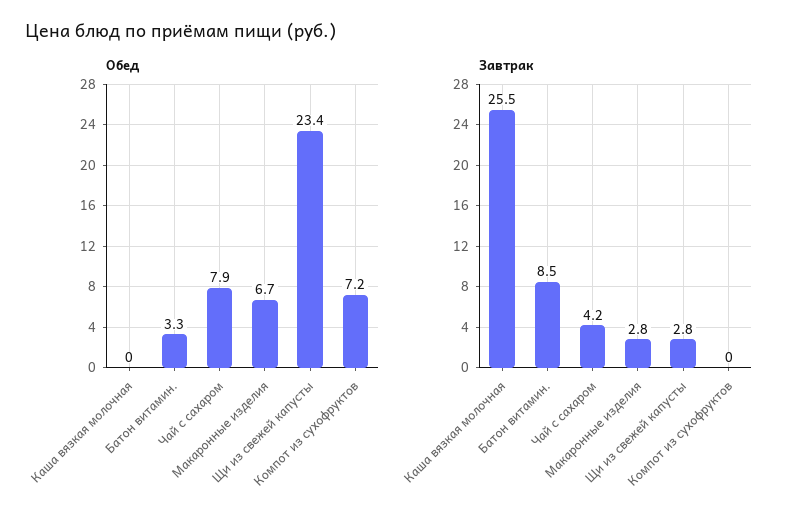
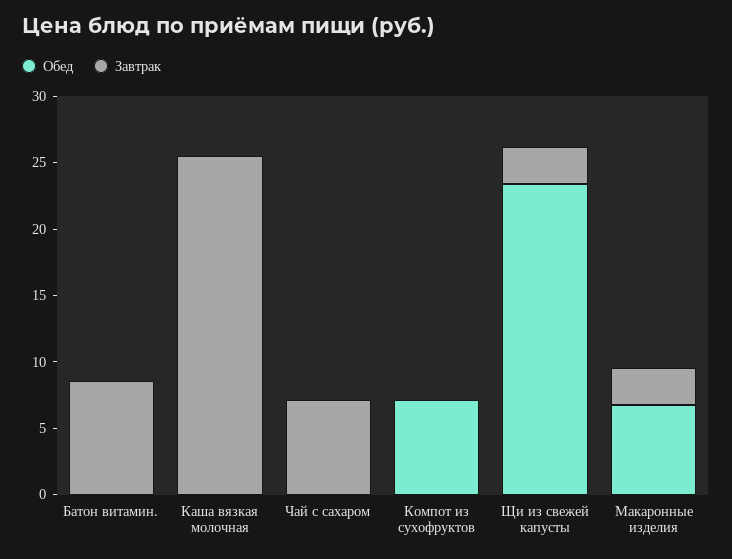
Обед, Батон витамин.: 3.3 -> 0
Обед, Чай с сахаром: 7.9 -> 0
Завтрак, Чай с сахаром: 4.2 -> 7

